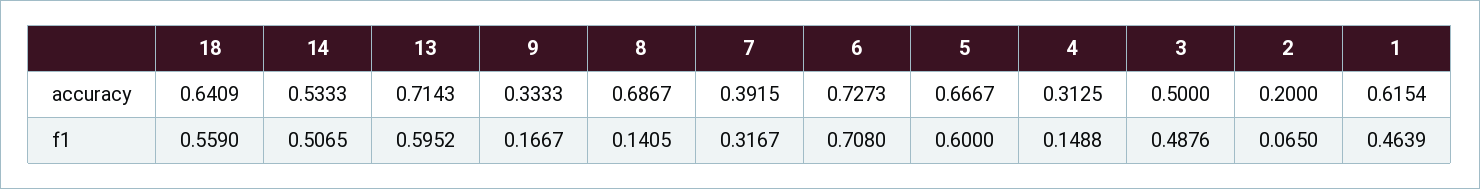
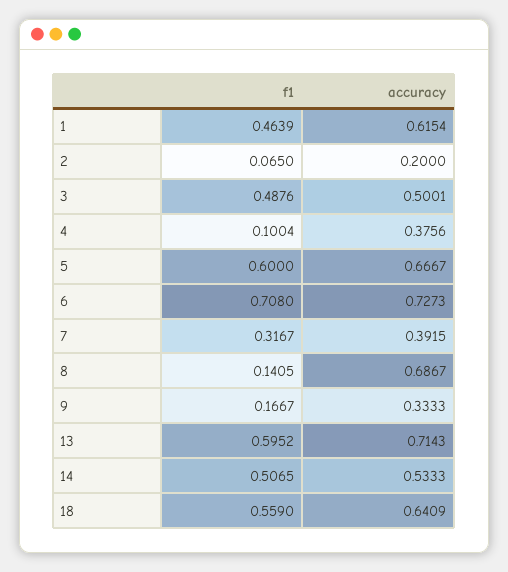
4, accuracy: 0.3125 -> 0.3756
3, accuracy: 0.5 -> 0.5001
4, f1: 0.1488 -> 0.1004

